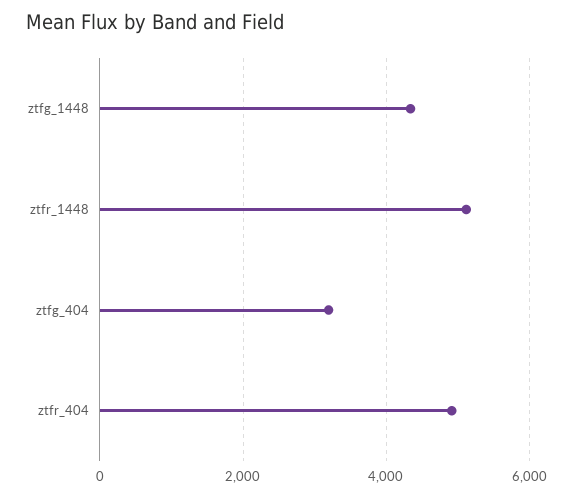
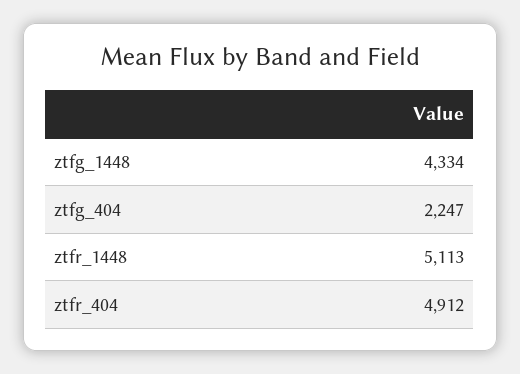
ztfg_404: 3200 -> 2247

